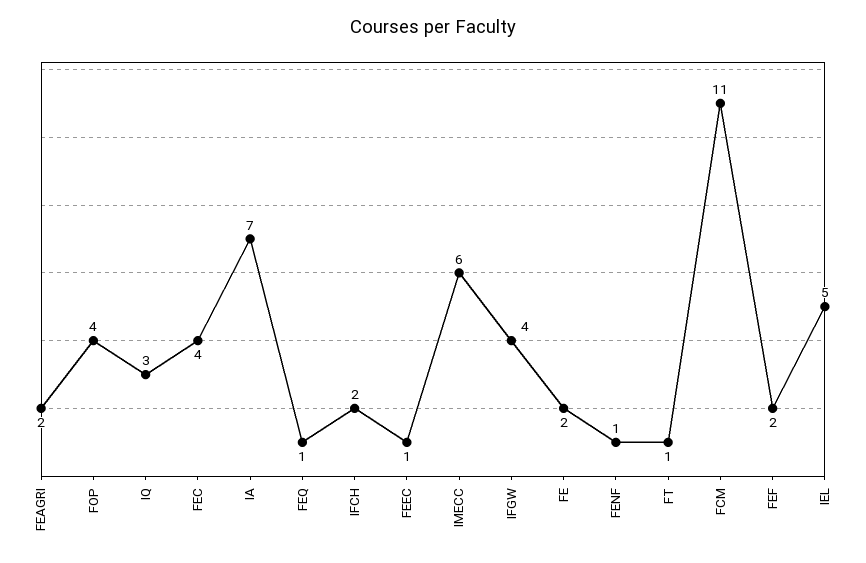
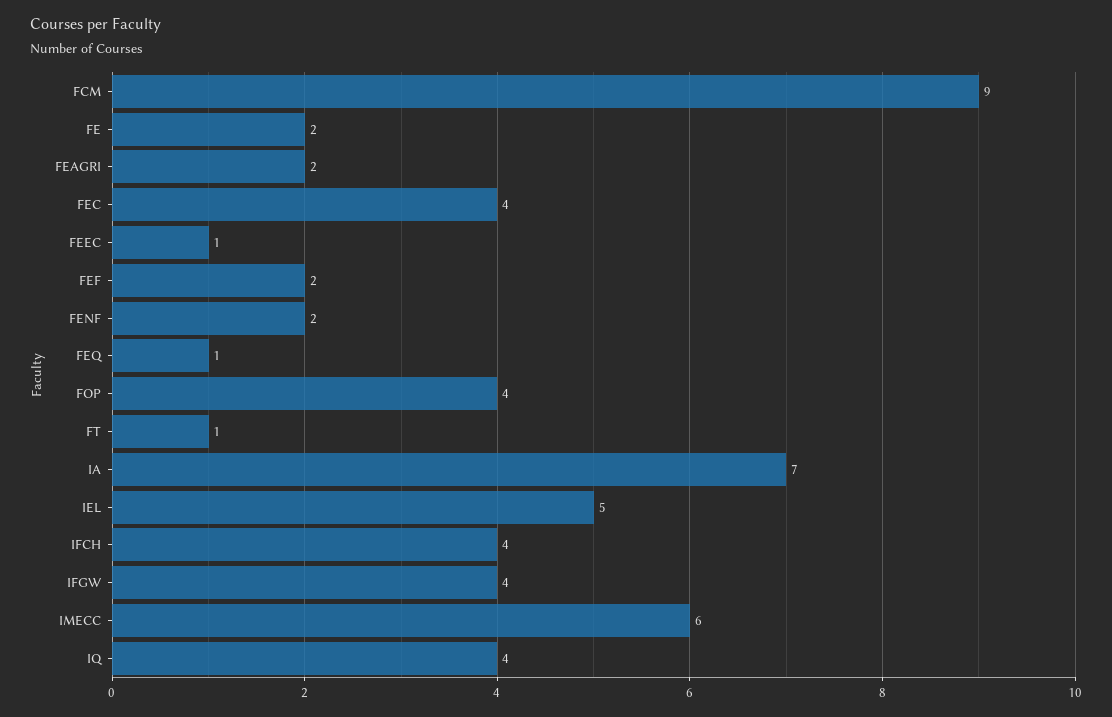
IQ: 3 -> 4
IFCH: 2 -> 4
FENF: 1 -> 2
FCM: 11 -> 9

